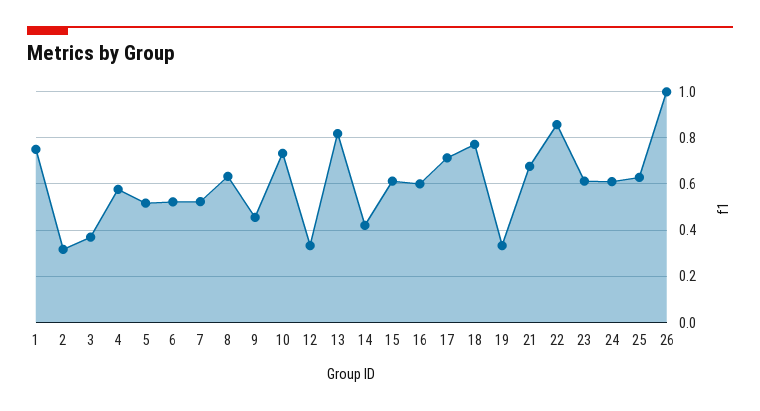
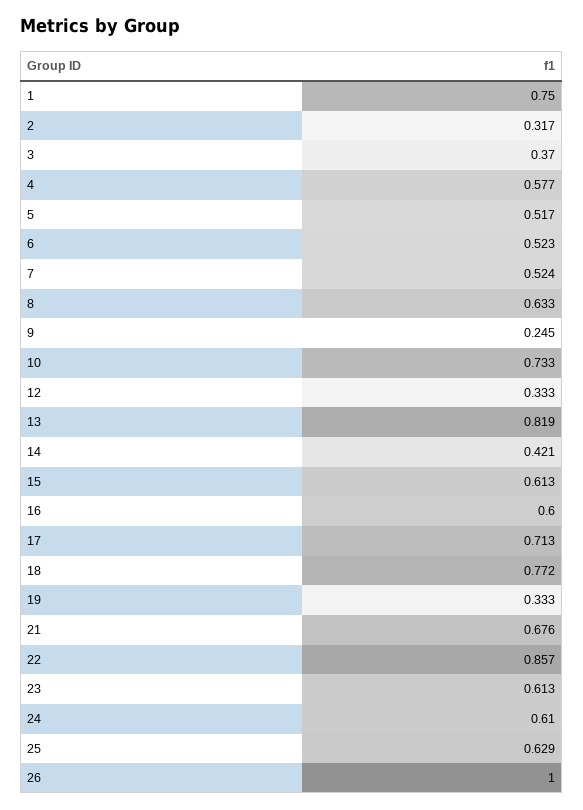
9: 0.45 -> 0.245

